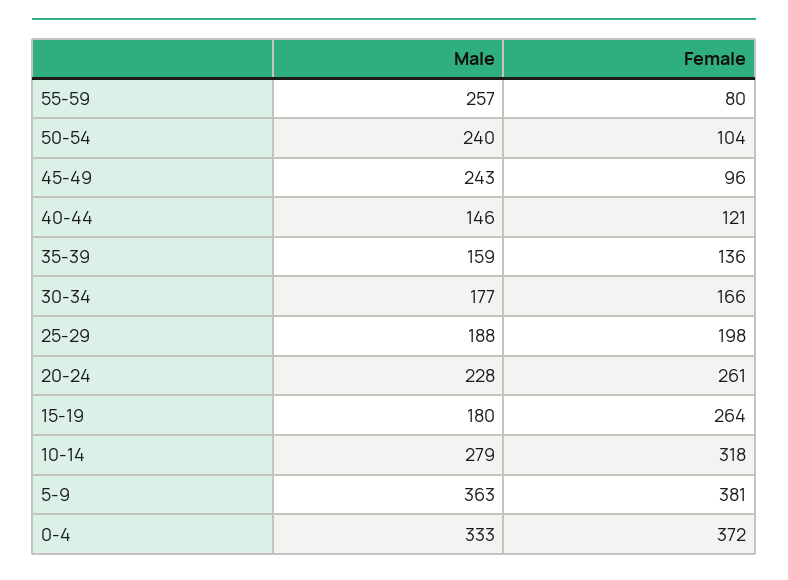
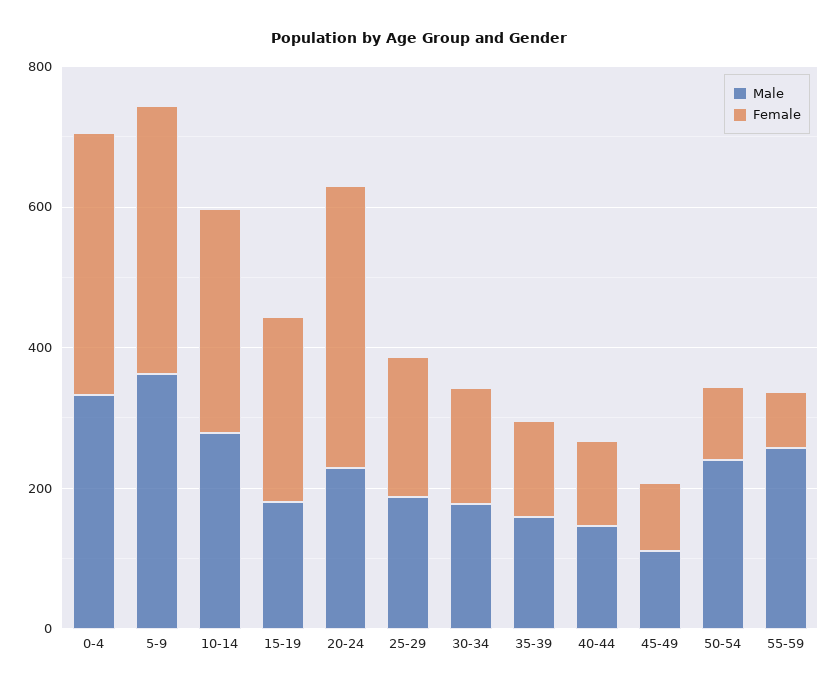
Male, 45-49: 243 -> 100
Female, 20-24: 261 -> 400

